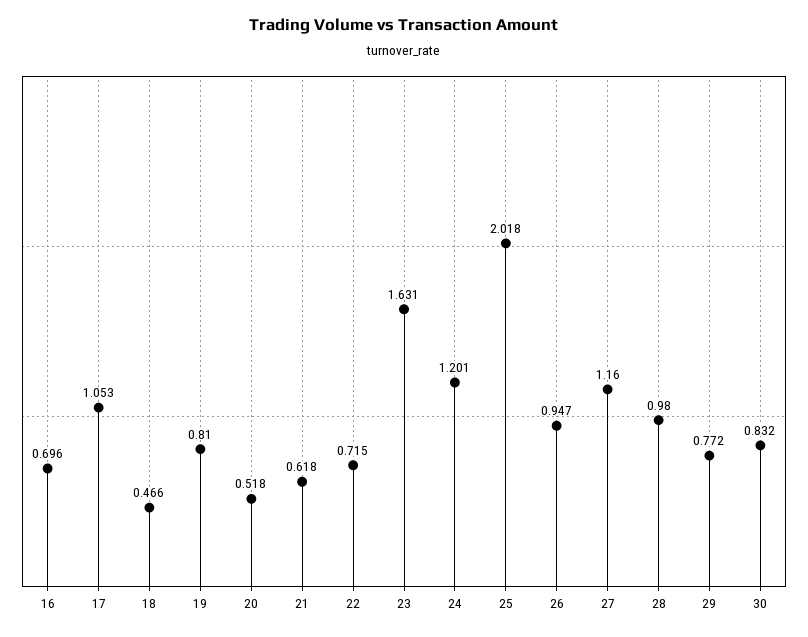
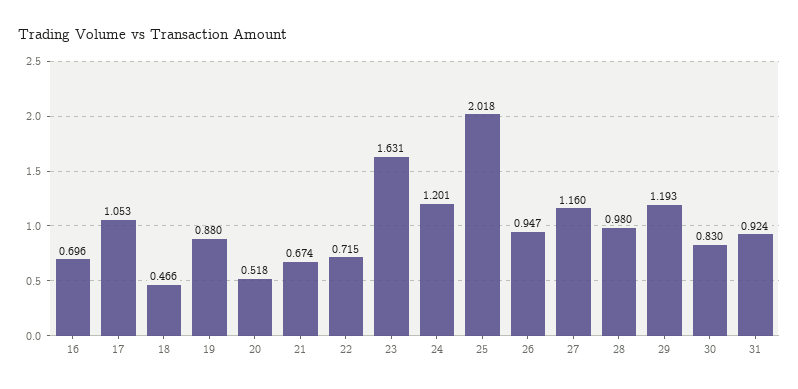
19: 0.81 -> 0.88
21: 0.618 -> 0.674
29: 0.772 -> 1.193
30: 0.832 -> 0.83
31: none -> 0.924

